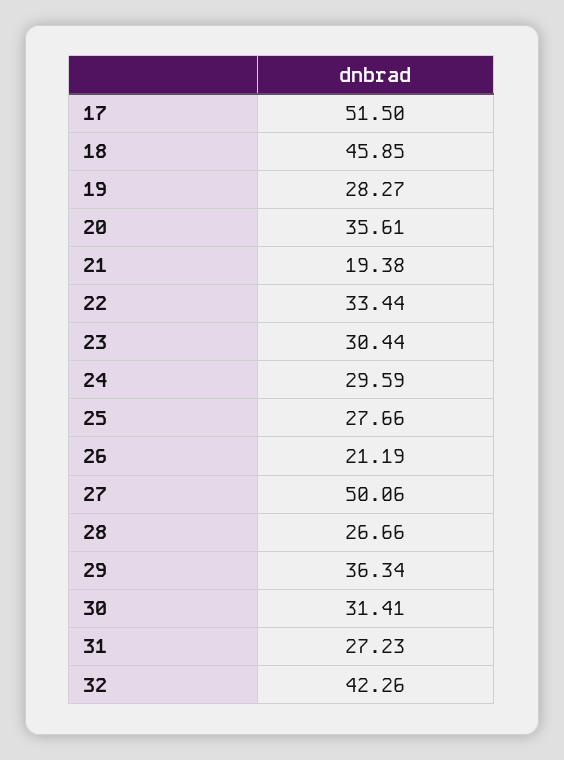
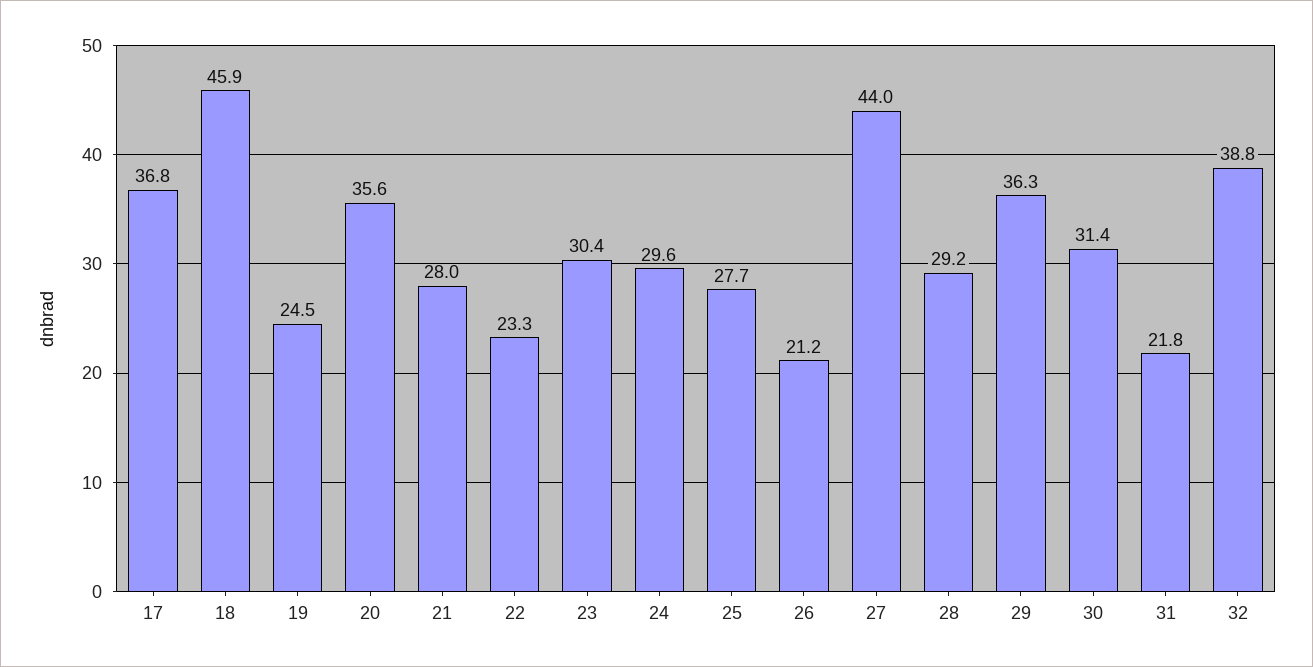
17: 51.5 -> 36.8
19: 28.27 -> 24.5
21: 19.38 -> 28
22: 33.44 -> 23.3
27: 50.06 -> 44
28: 26.66 -> 29.2
31: 27.23 -> 21.8
32: 42.26 -> 38.8

